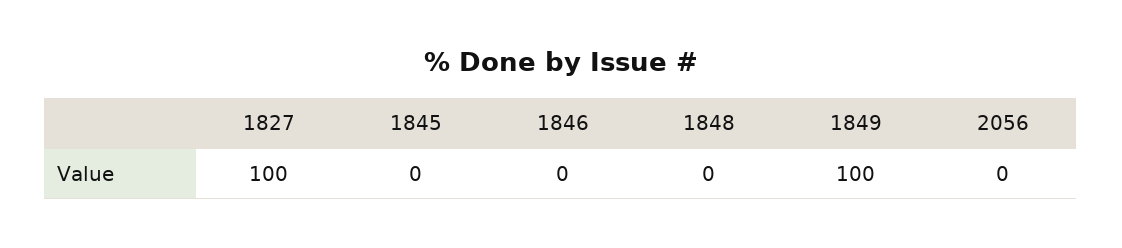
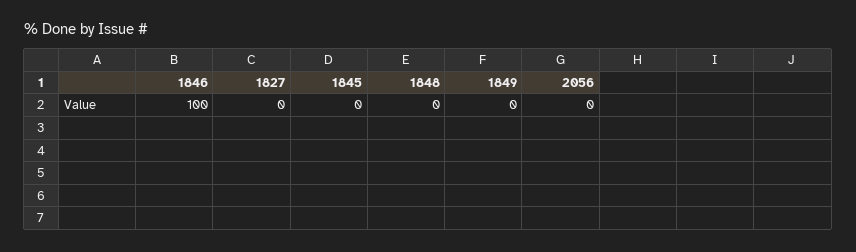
1827: 100 -> 0
1846: 0 -> 100
1849: 100 -> 0

